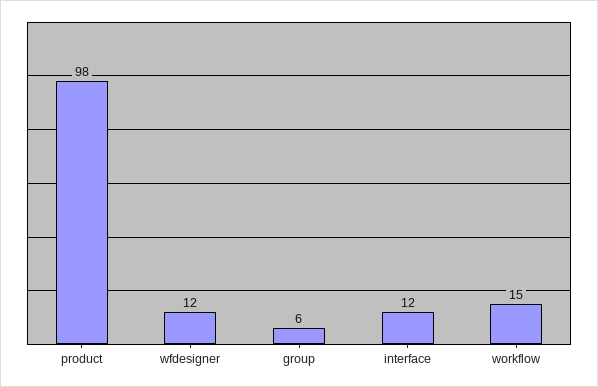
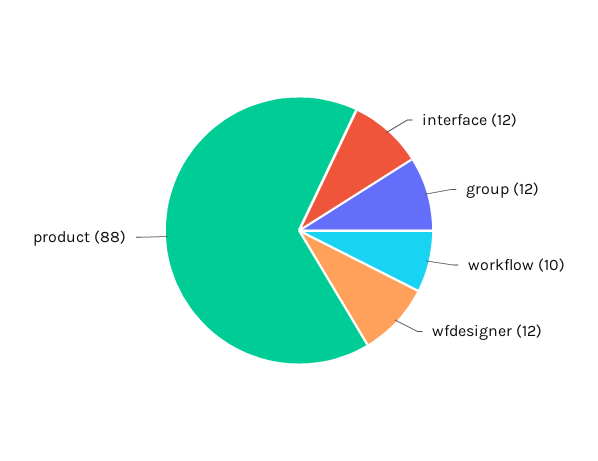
product: 98 -> 88
group: 6 -> 12
workflow: 15 -> 10

